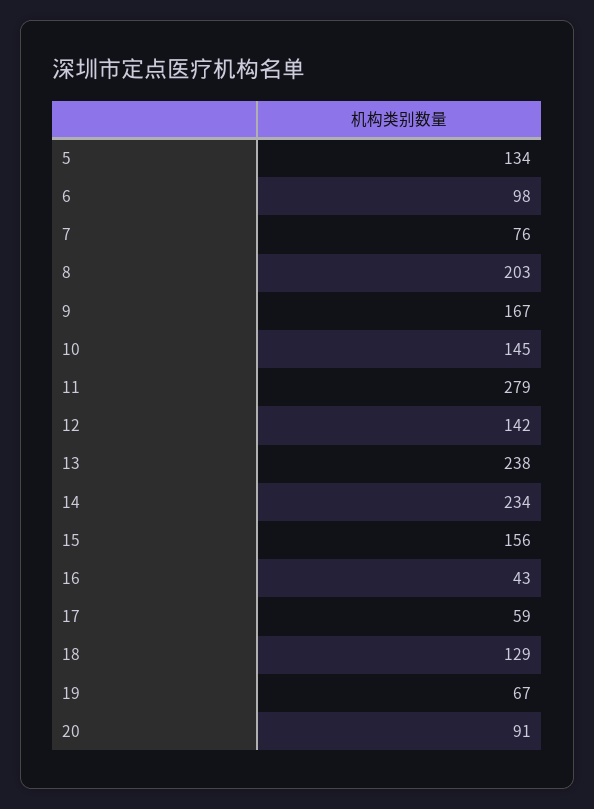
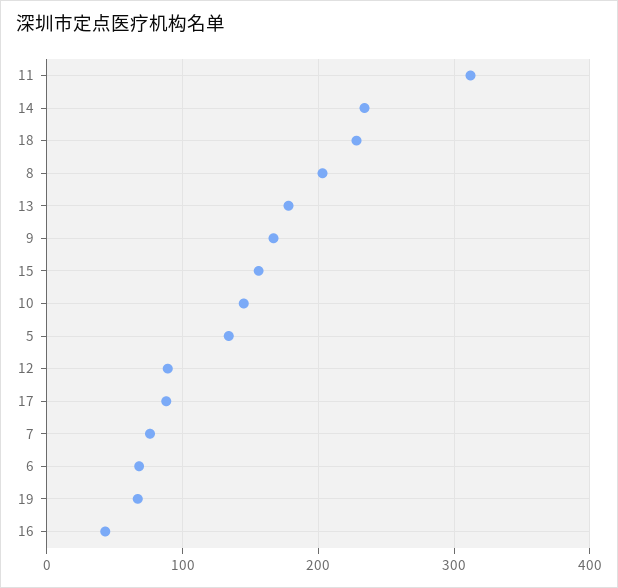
6: 98 -> 70
11: 279 -> 310
12: 142 -> 90
13: 238 -> 180
17: 59 -> 90
18: 129 -> 230
20: 91 -> none

